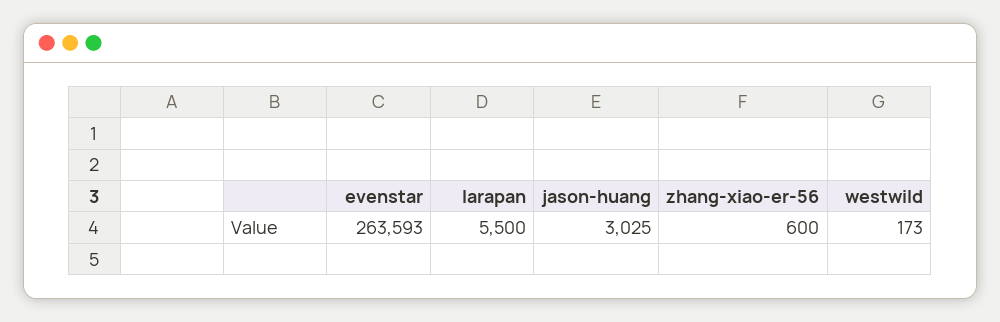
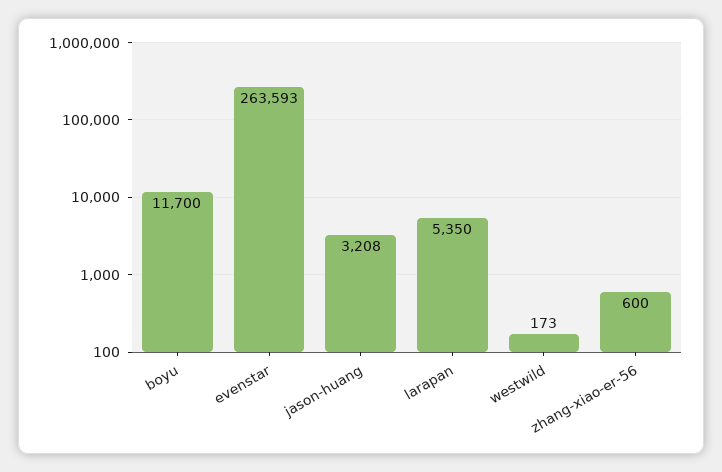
larapan: 5500 -> 5350
jason-huang: 3025 -> 3208
boyu: none -> 11700

